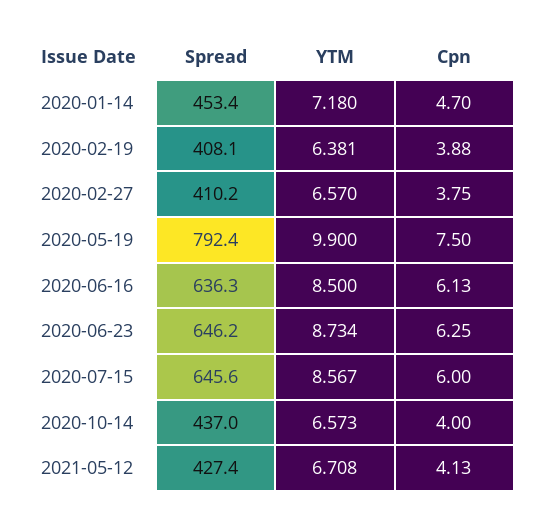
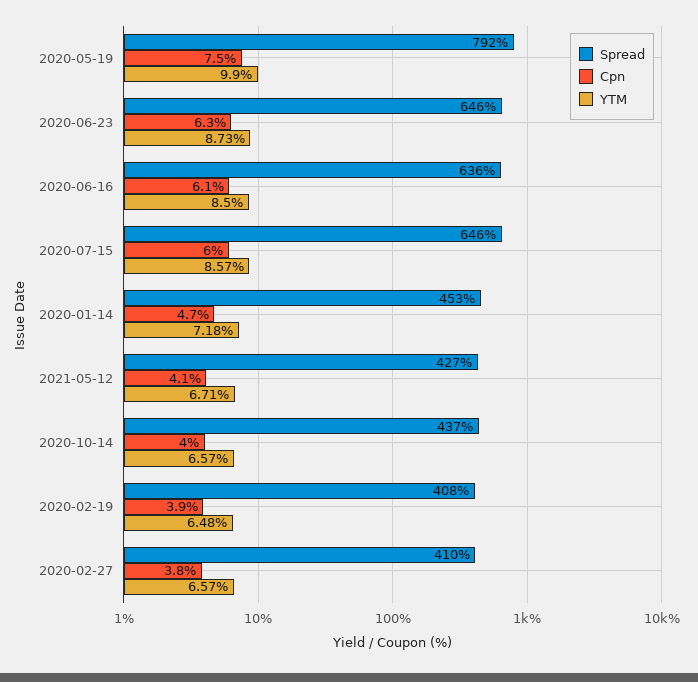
YTM, 2020-02-19: 6.381 -> 6.48

